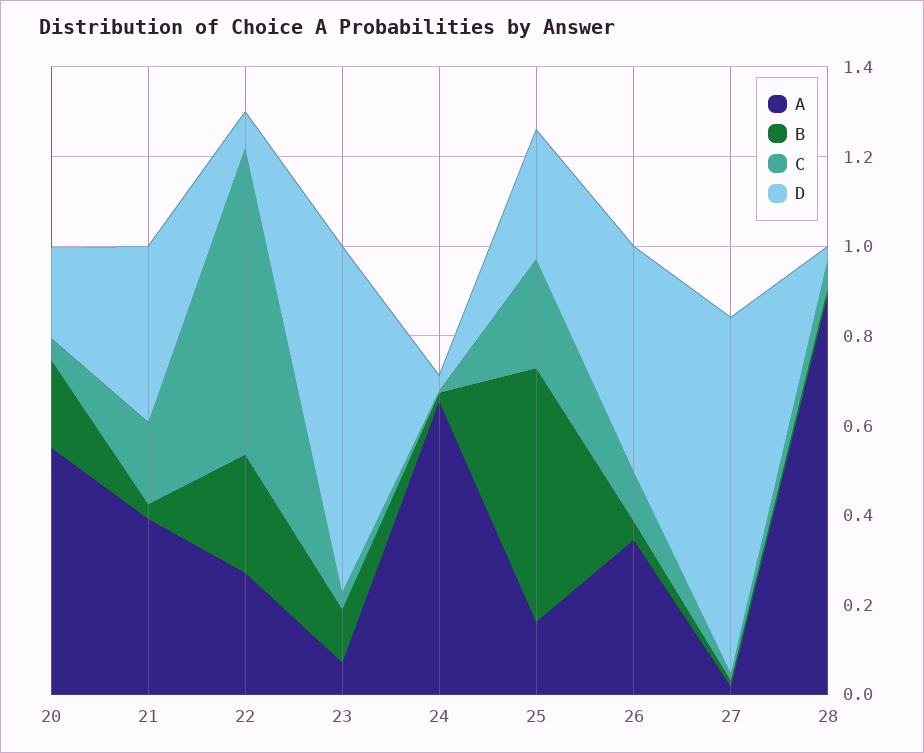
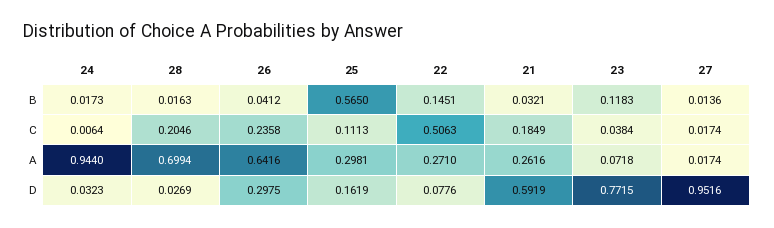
A, 20: 0.55 -> none
B, 20: 0.2 -> none
C, 20: 0.05 -> none
D, 20: 0.2 -> none
A, 21: 0.4 -> 0.2616
D, 21: 0.4 -> 0.5919
B, 22: 0.25 -> 0.1451
C, 22: 0.7 -> 0.5063
A, 24: 0.65 -> 0.944
A, 25: 0.15 -> 0.2981
C, 25: 0.25 -> 0.1113
D, 25: 0.3 -> 0.1619
A, 26: 0.35 -> 0.6416
C, 26: 0.1 -> 0.2358
D, 26: 0.5 -> 0.2975
D, 27: 0.8 -> 0.9516
A, 28: 0.9 -> 0.6994
C, 28: 0.05 -> 0.2046

